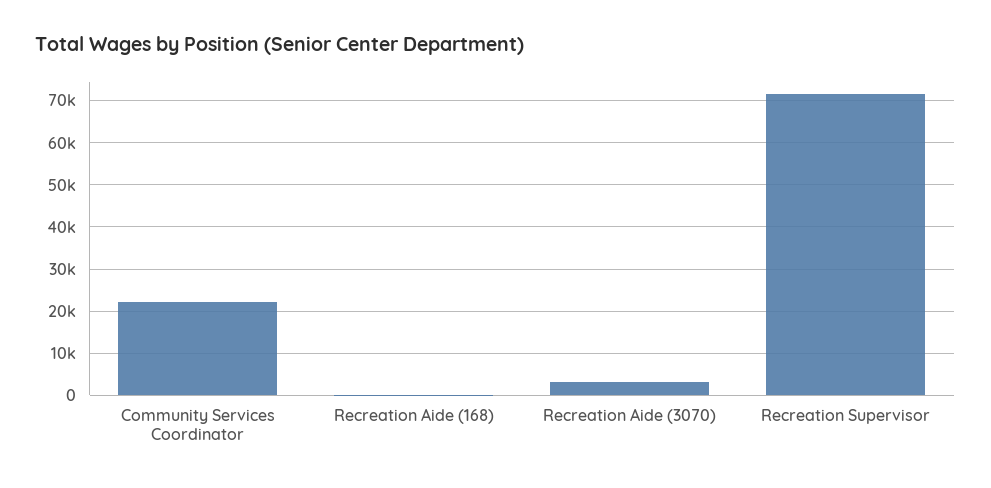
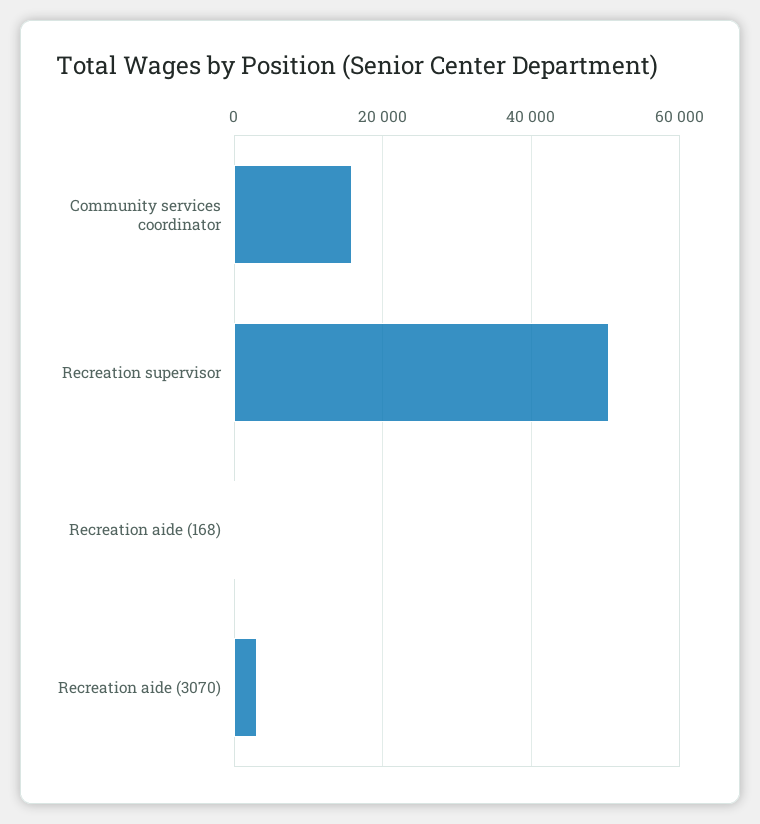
Community Services Coordinator: 22000 -> 16000
Recreation Supervisor: 72000 -> 50000

